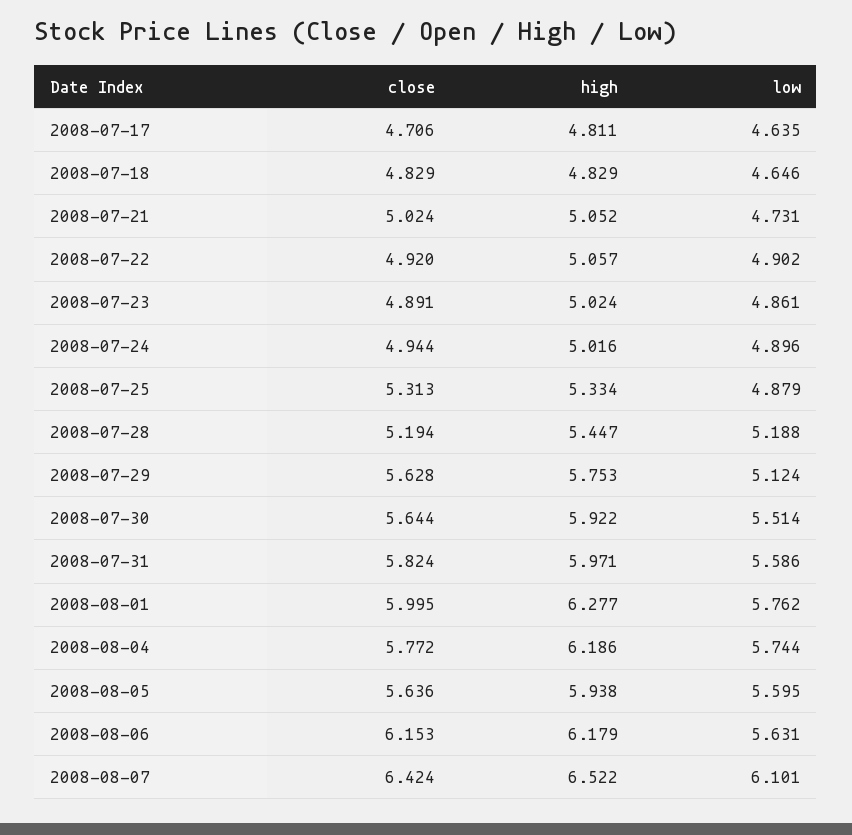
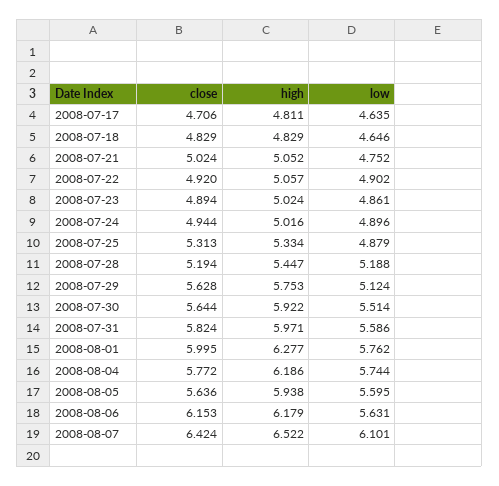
low, 2008-07-21: 4.731 -> 4.752
close, 2008-07-23: 4.891 -> 4.894

